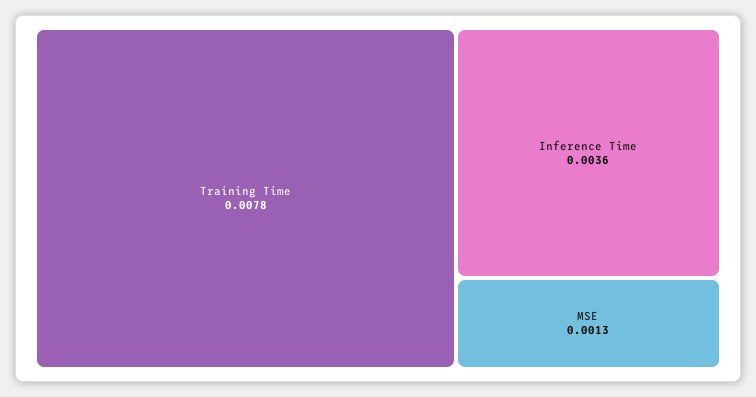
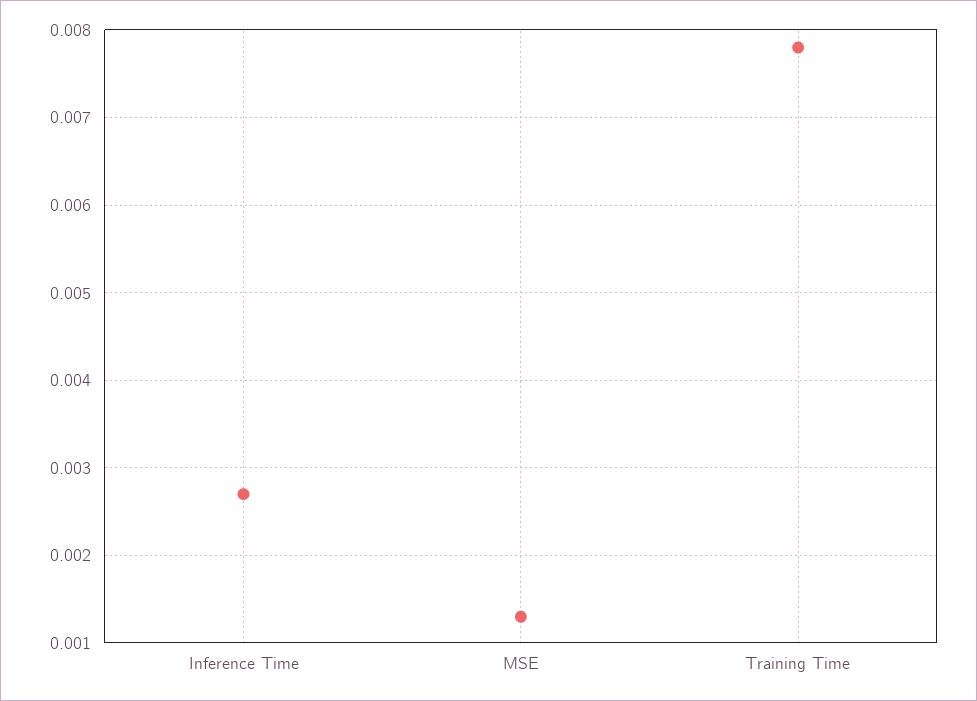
Inference Time: 0.0036 -> 0.0027

